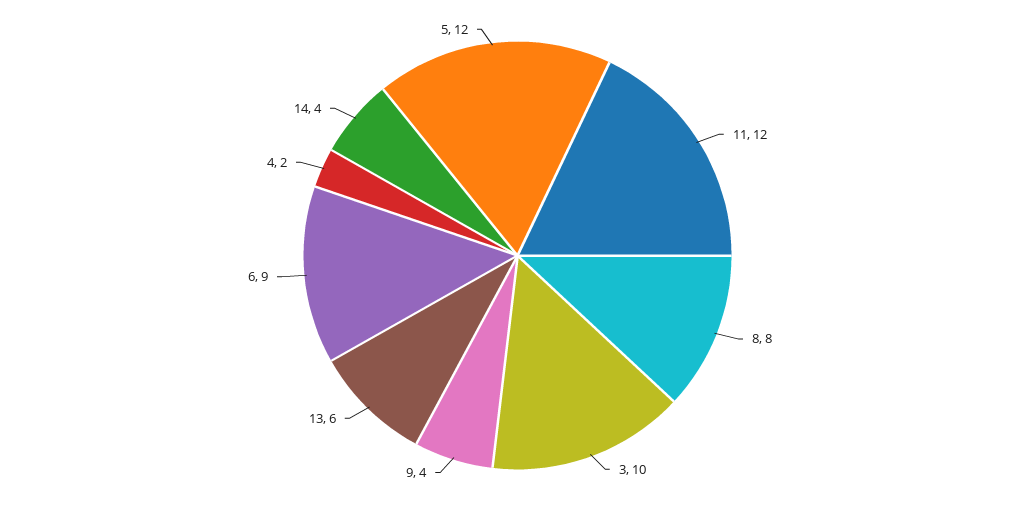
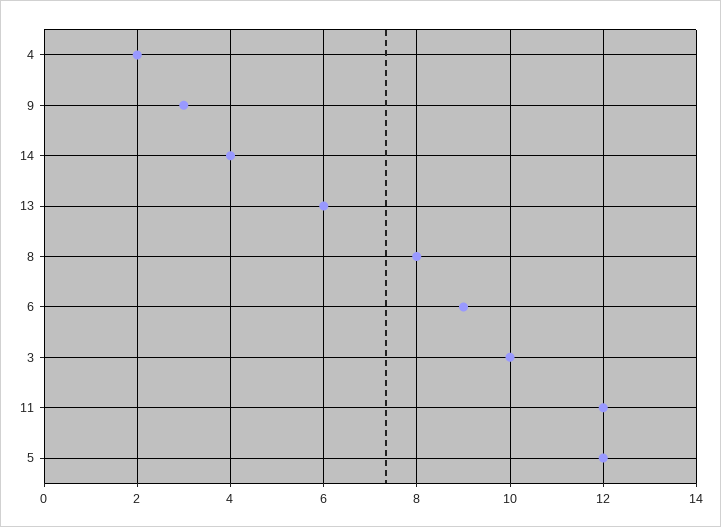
9: 4 -> 3

